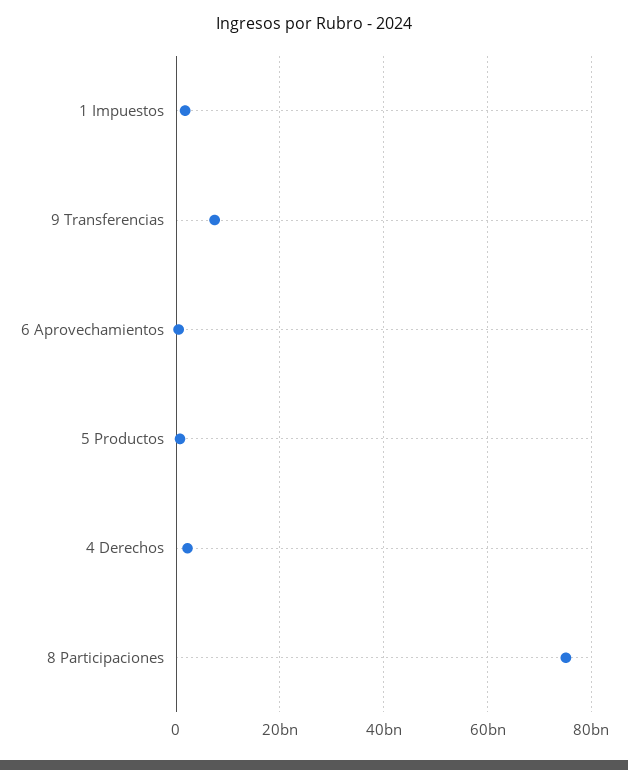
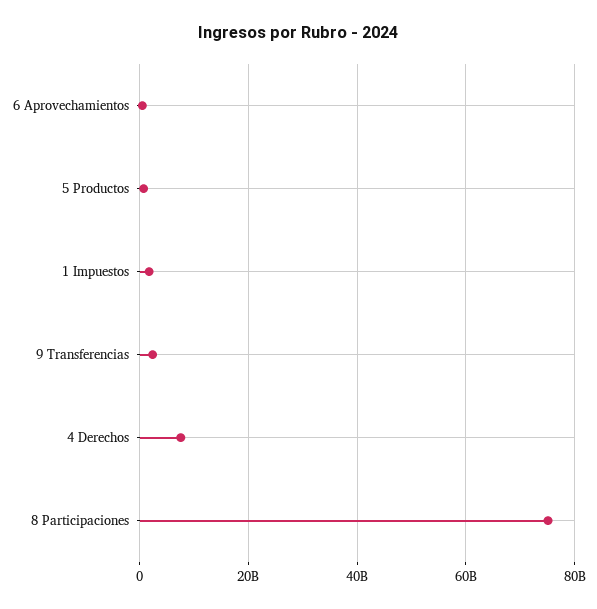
9 Transferencias: 8000000000 -> 2000000000
4 Derechos: 2000000000 -> 8000000000

